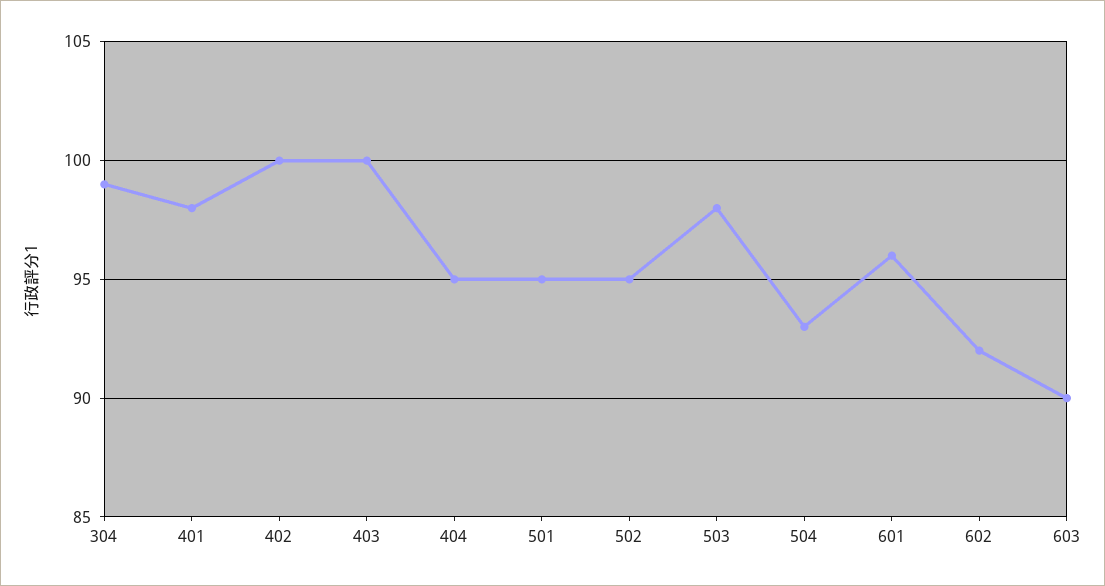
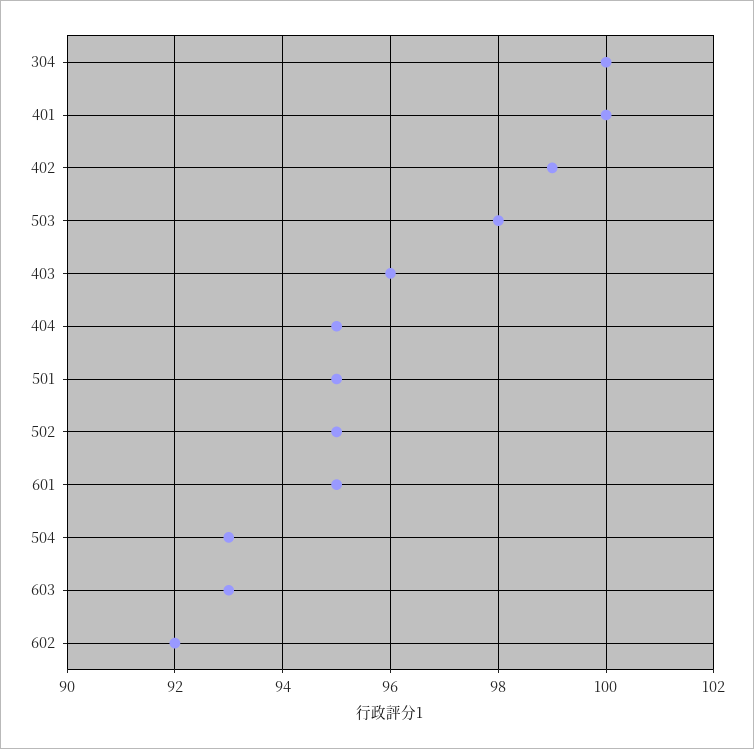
304: 99 -> 100
401: 98 -> 100
402: 100 -> 99
403: 100 -> 96
601: 96 -> 95
603: 90 -> 93

